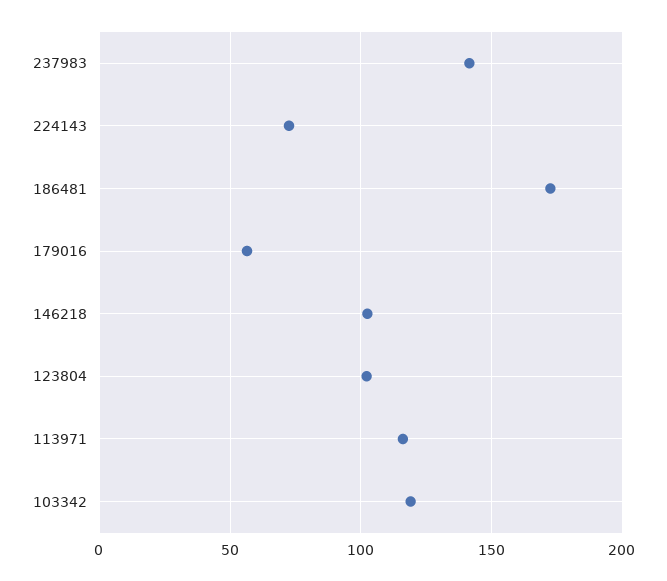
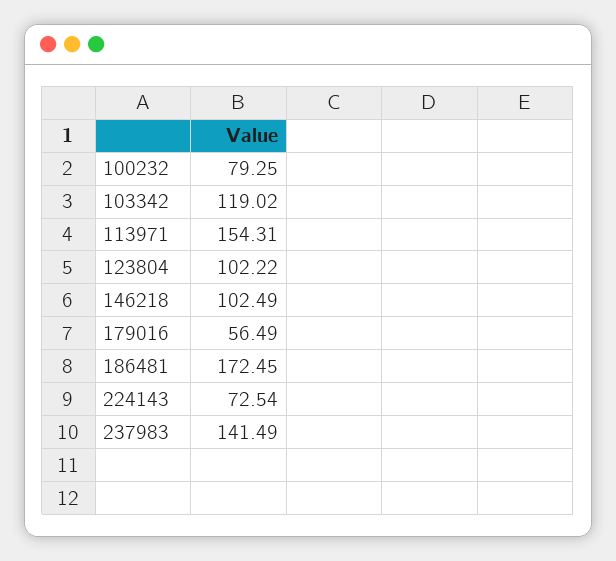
113971: 115 -> 154.31
100232: none -> 79.25

